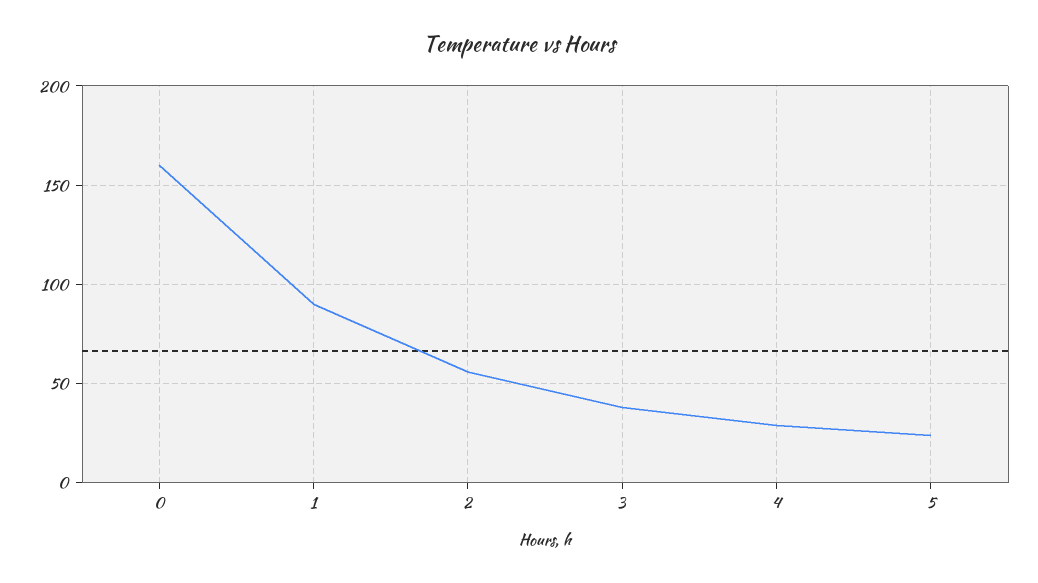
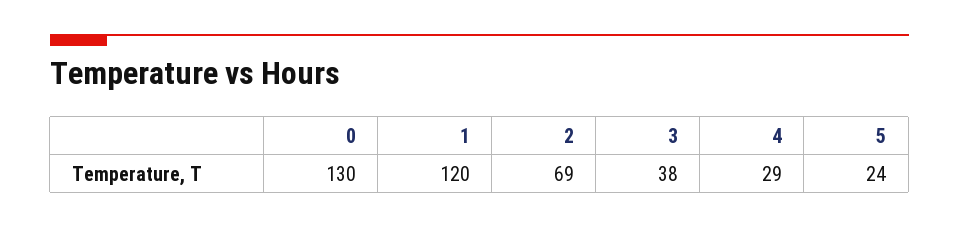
0: 160 -> 130
1: 90 -> 120
2: 55 -> 69

